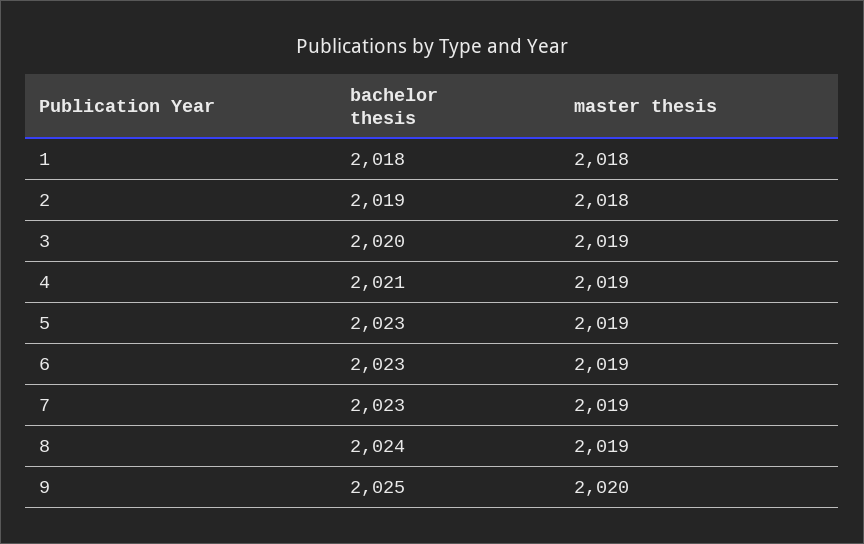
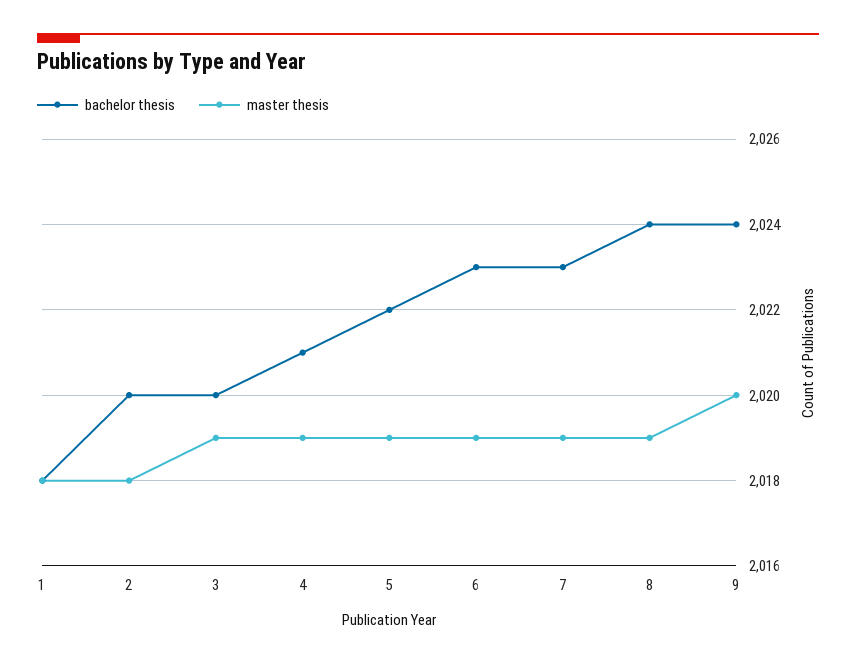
bachelor thesis, 2: 2019 -> 2020
bachelor thesis, 5: 2023 -> 2022
bachelor thesis, 9: 2025 -> 2024

